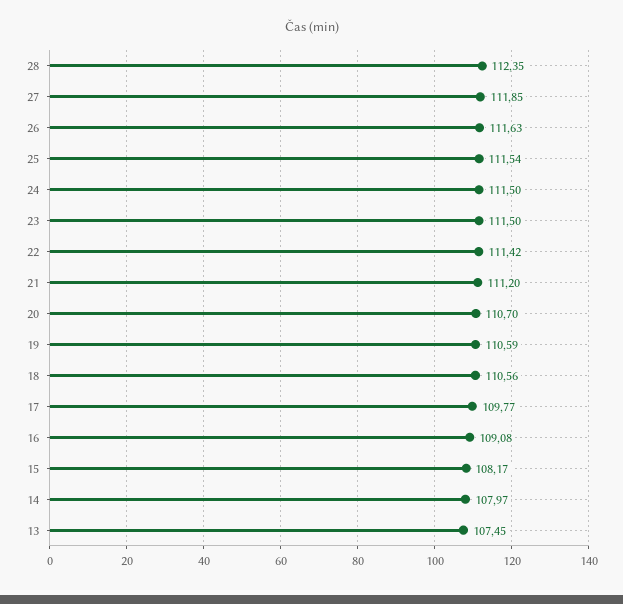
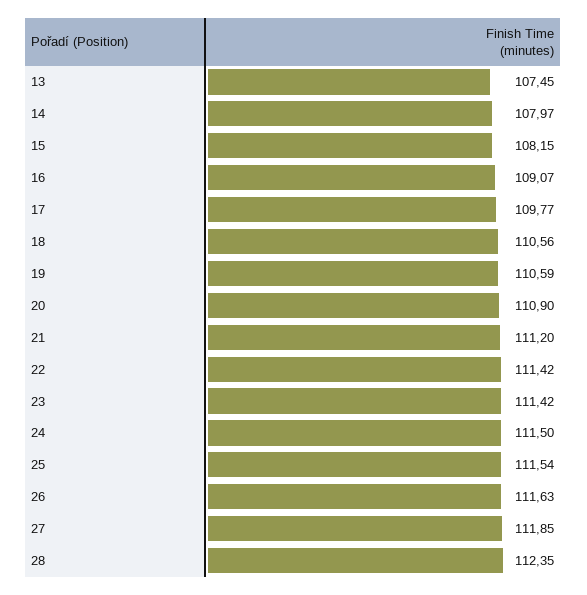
23: 111.5 -> 111.42
20: 110.7 -> 110.9
16: 109.08 -> 109.07
15: 108.17 -> 108.15

